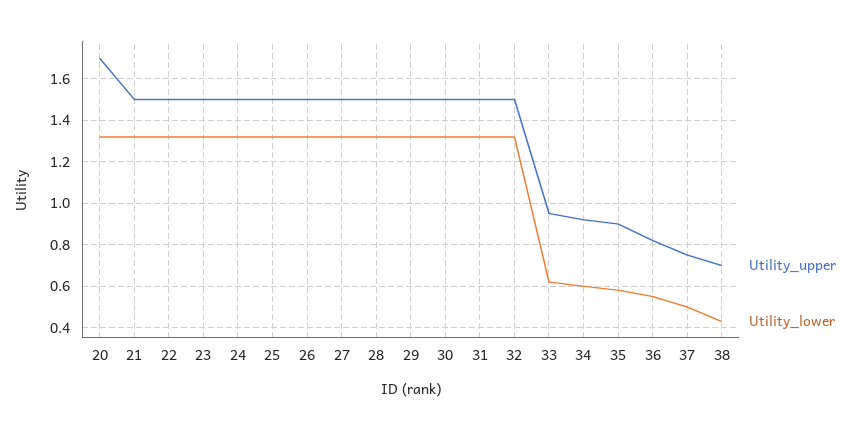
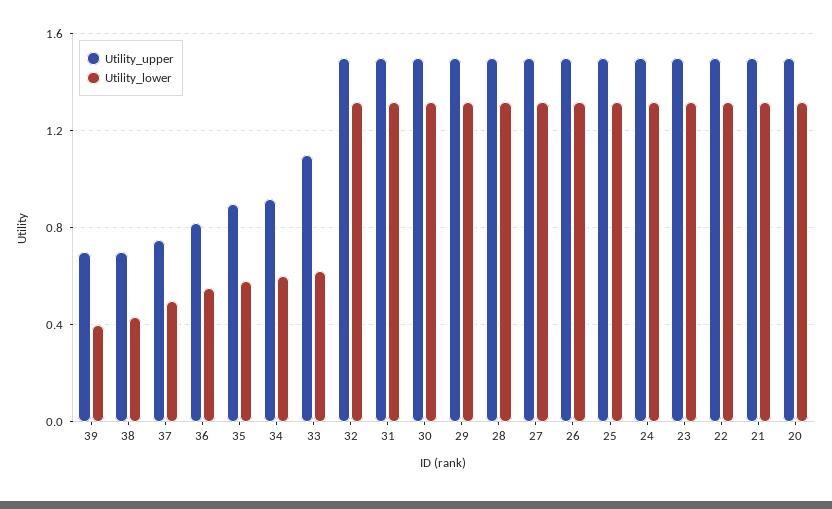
Utility_upper, 20: 1.7 -> 1.5
Utility_upper, 33: 0.95 -> 1.1
Utility_upper, 39: none -> 0.7
Utility_lower, 39: none -> 0.4

